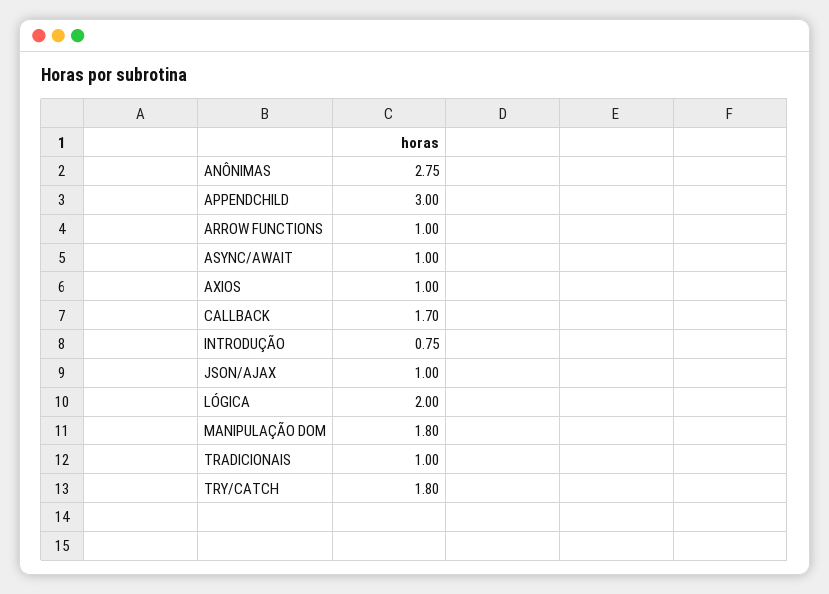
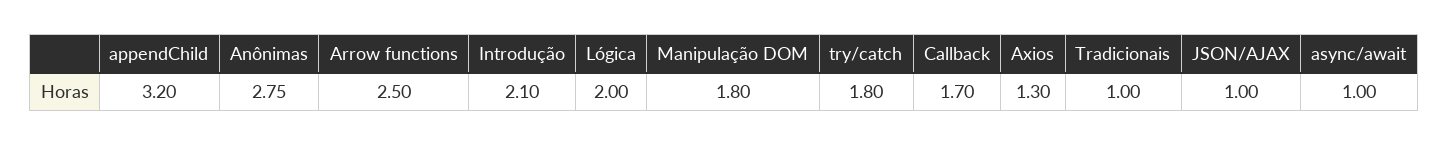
APPENDCHILD: 3 -> 3.2
ARROW FUNCTIONS: 1 -> 2.5
AXIOS: 1 -> 1.3
INTRODUÇÃO: 0.75 -> 2.1

